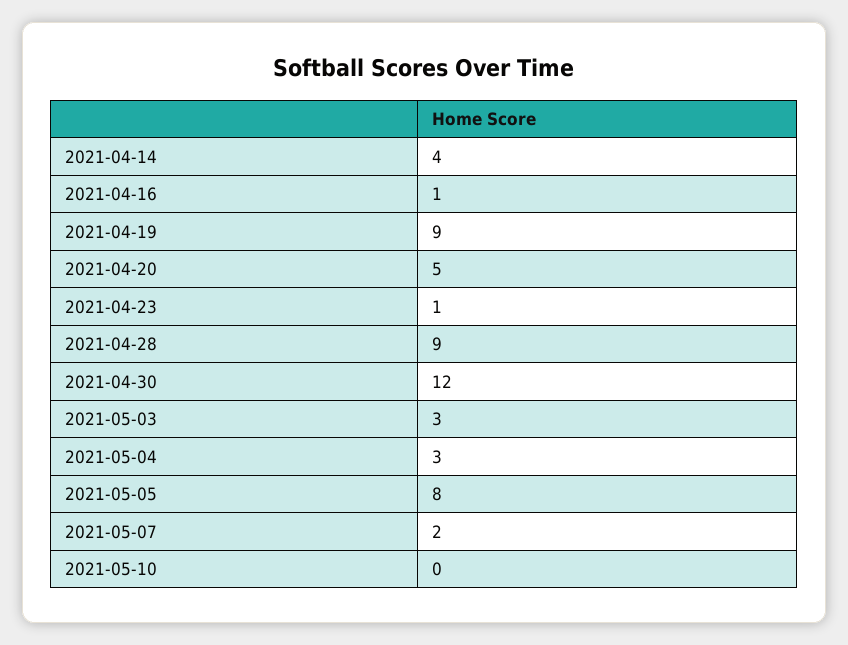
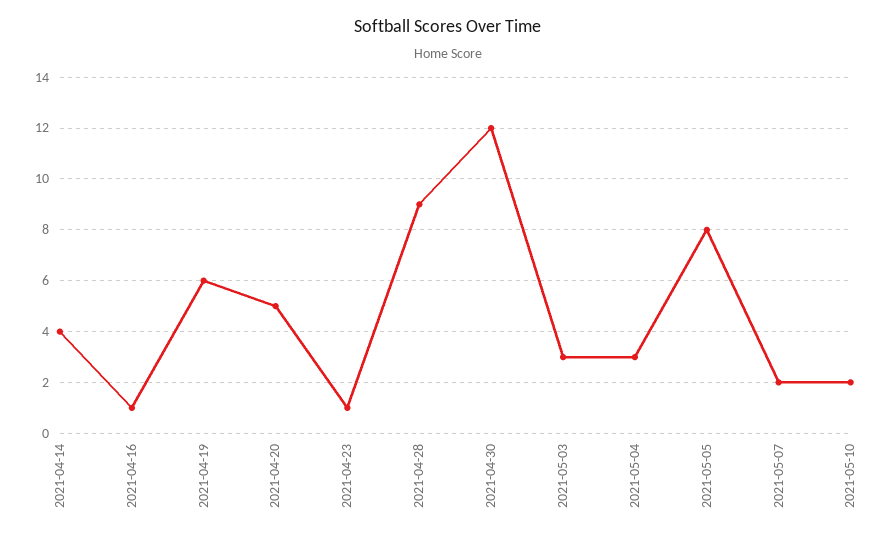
2021-04-19: 9 -> 6
2021-05-10: 0 -> 2

